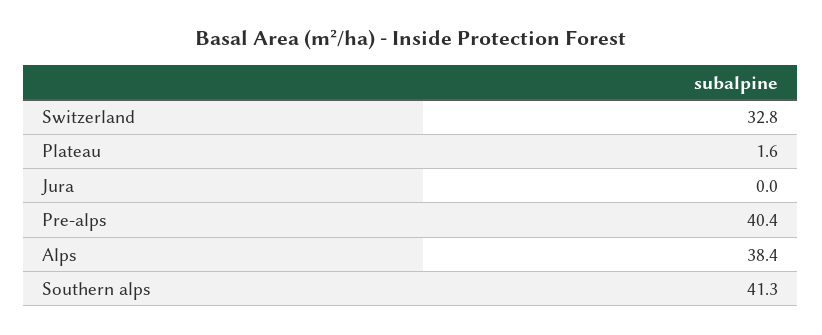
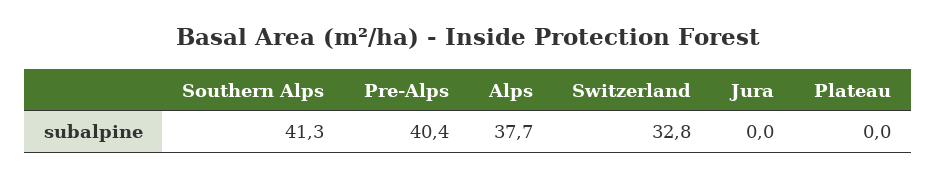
Plateau: 1.6 -> 0
Alps: 38.4 -> 37.7

